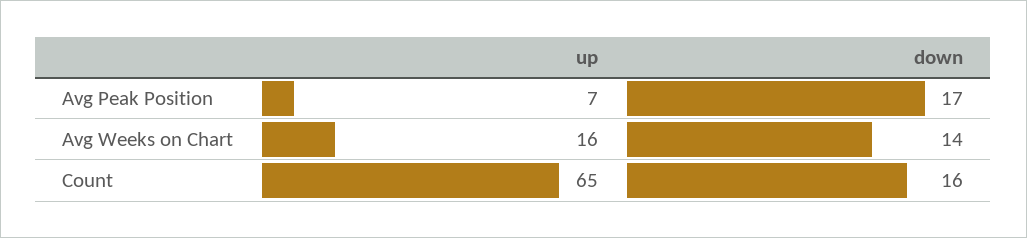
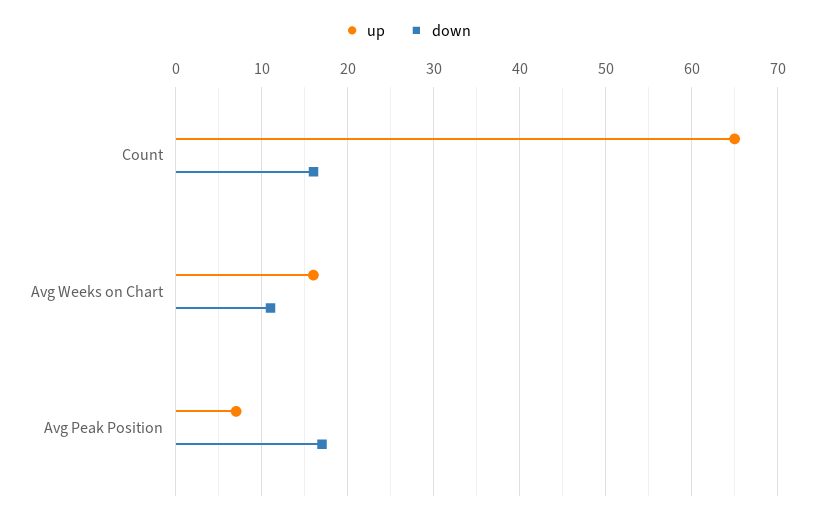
down, Avg Weeks on Chart: 14 -> 11

